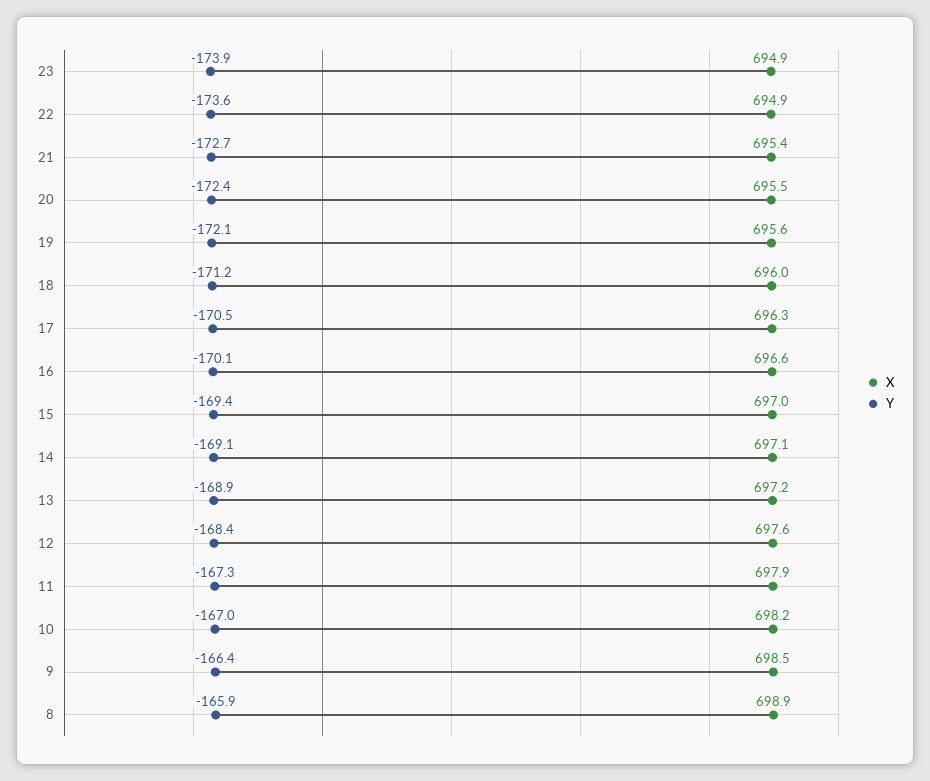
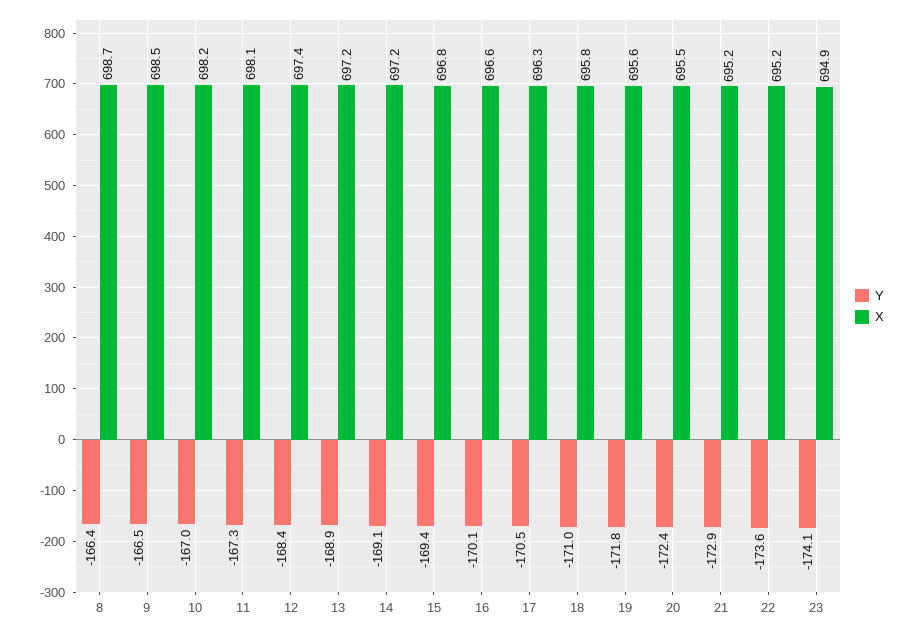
Y, 23: -173.9 -> -174.1
X, 22: 694.9 -> 695.2
X, 21: 695.4 -> 695.2
Y, 21: -172.7 -> -172.9
Y, 19: -172.1 -> -171.8
X, 18: 696 -> 695.8
Y, 18: -171.2 -> -171
X, 15: 697 -> 696.8
X, 14: 697.1 -> 697.2
X, 12: 697.6 -> 697.4
X, 11: 697.9 -> 698.1
Y, 9: -166.4 -> -166.5
X, 8: 698.9 -> 698.7
Y, 8: -165.9 -> -166.4

